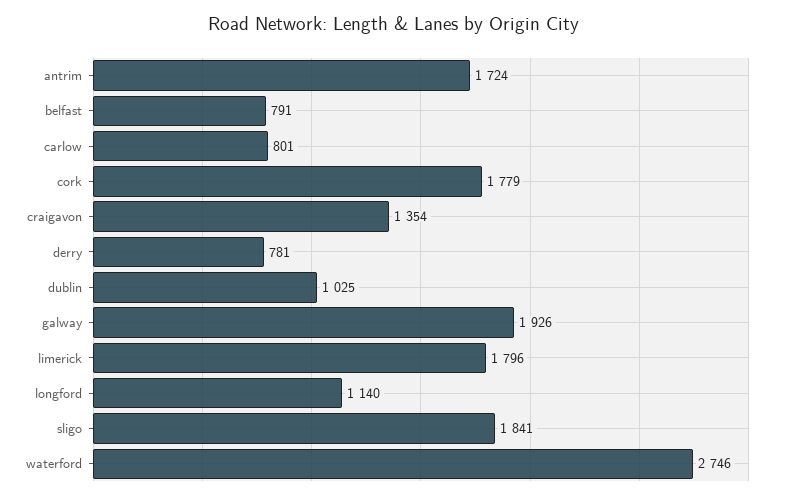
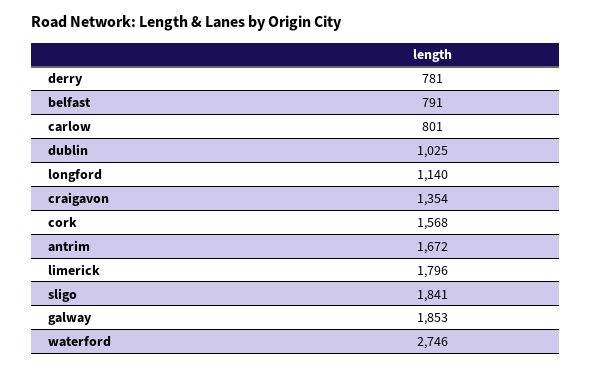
antrim: 1724 -> 1672
cork: 1779 -> 1568
galway: 1926 -> 1853

